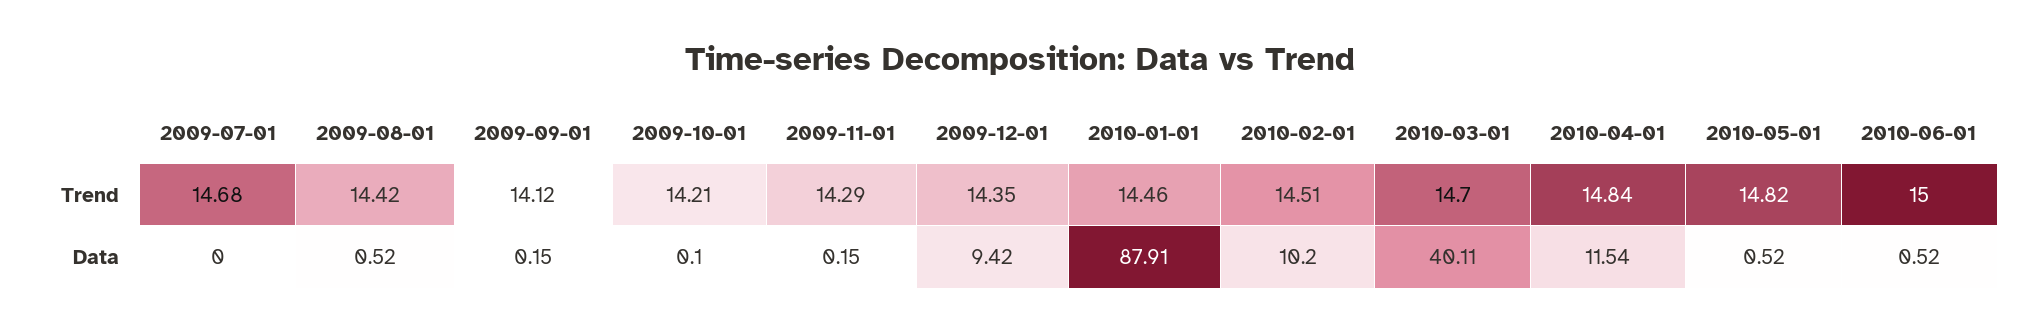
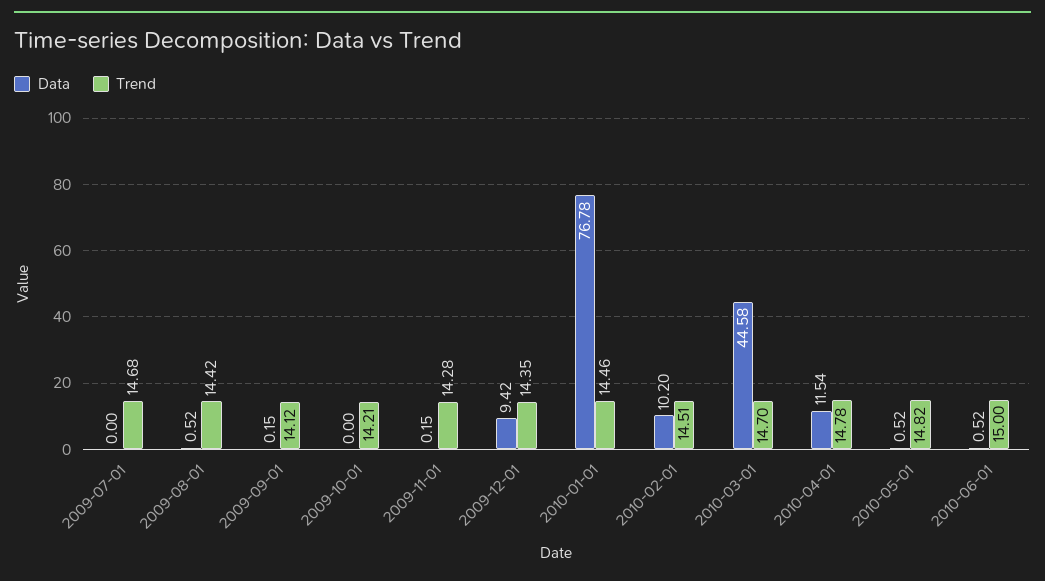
Trend, 2009-11-01: 14.29 -> 14.28
Trend, 2010-04-01: 14.84 -> 14.78
Data, 2009-10-01: 0.1 -> 0
Data, 2010-01-01: 87.91 -> 76.78
Data, 2010-03-01: 40.11 -> 44.58

